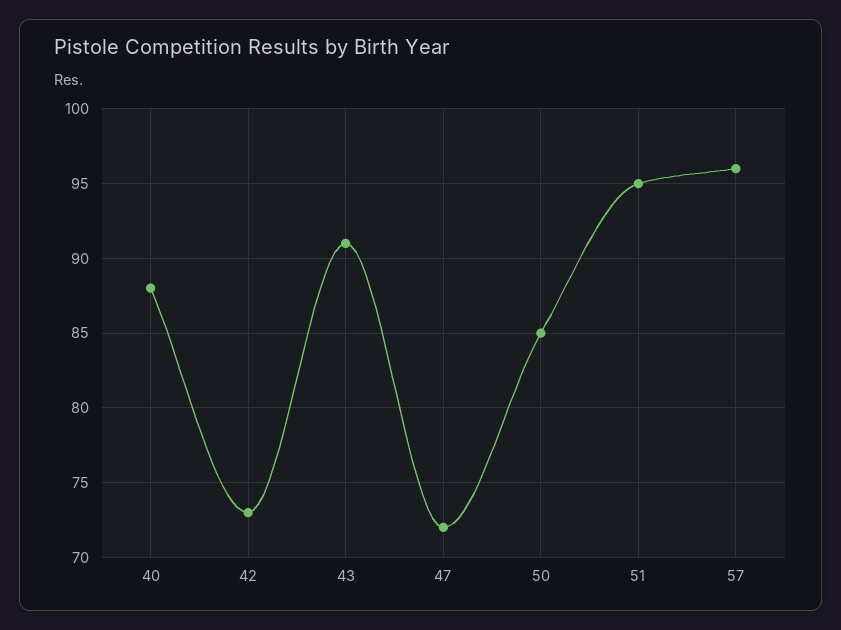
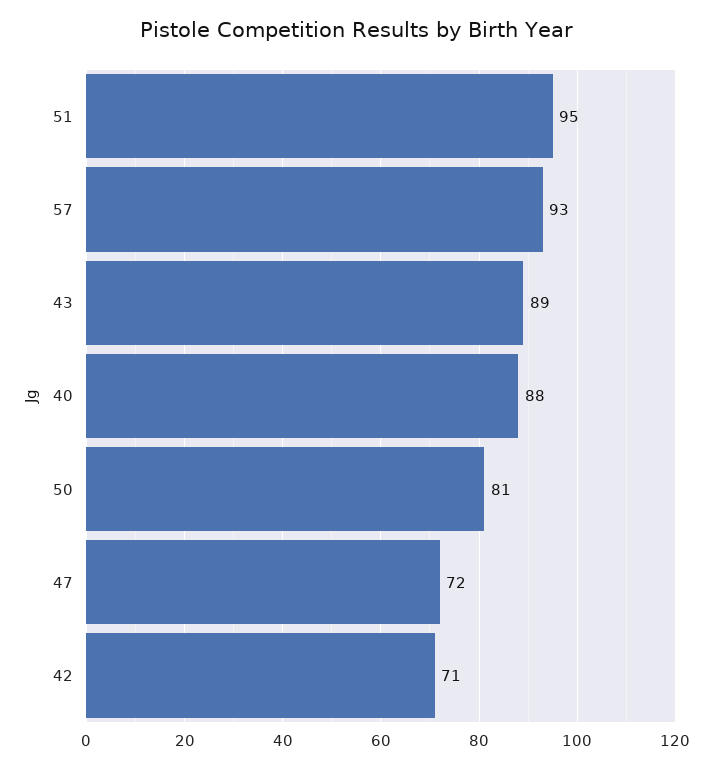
42: 73 -> 71
43: 91 -> 89
50: 85 -> 81
57: 96 -> 93

